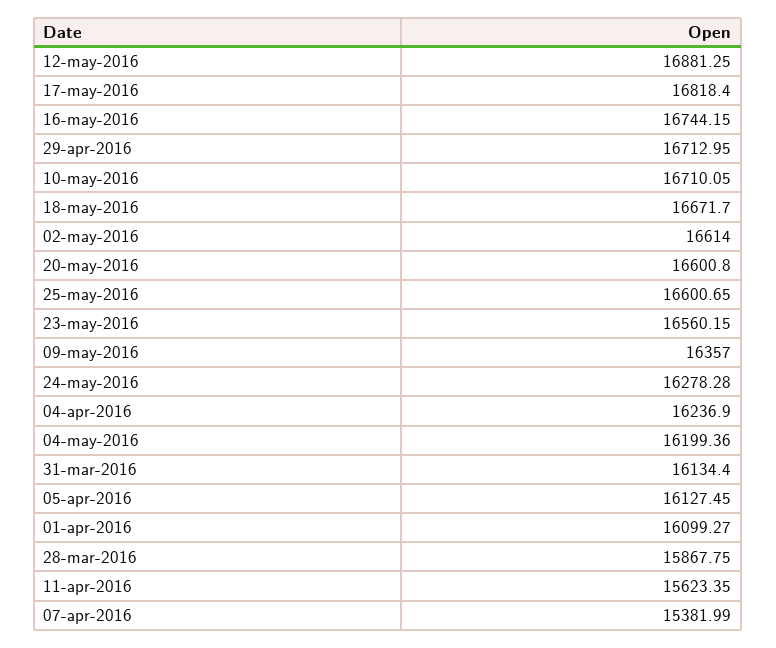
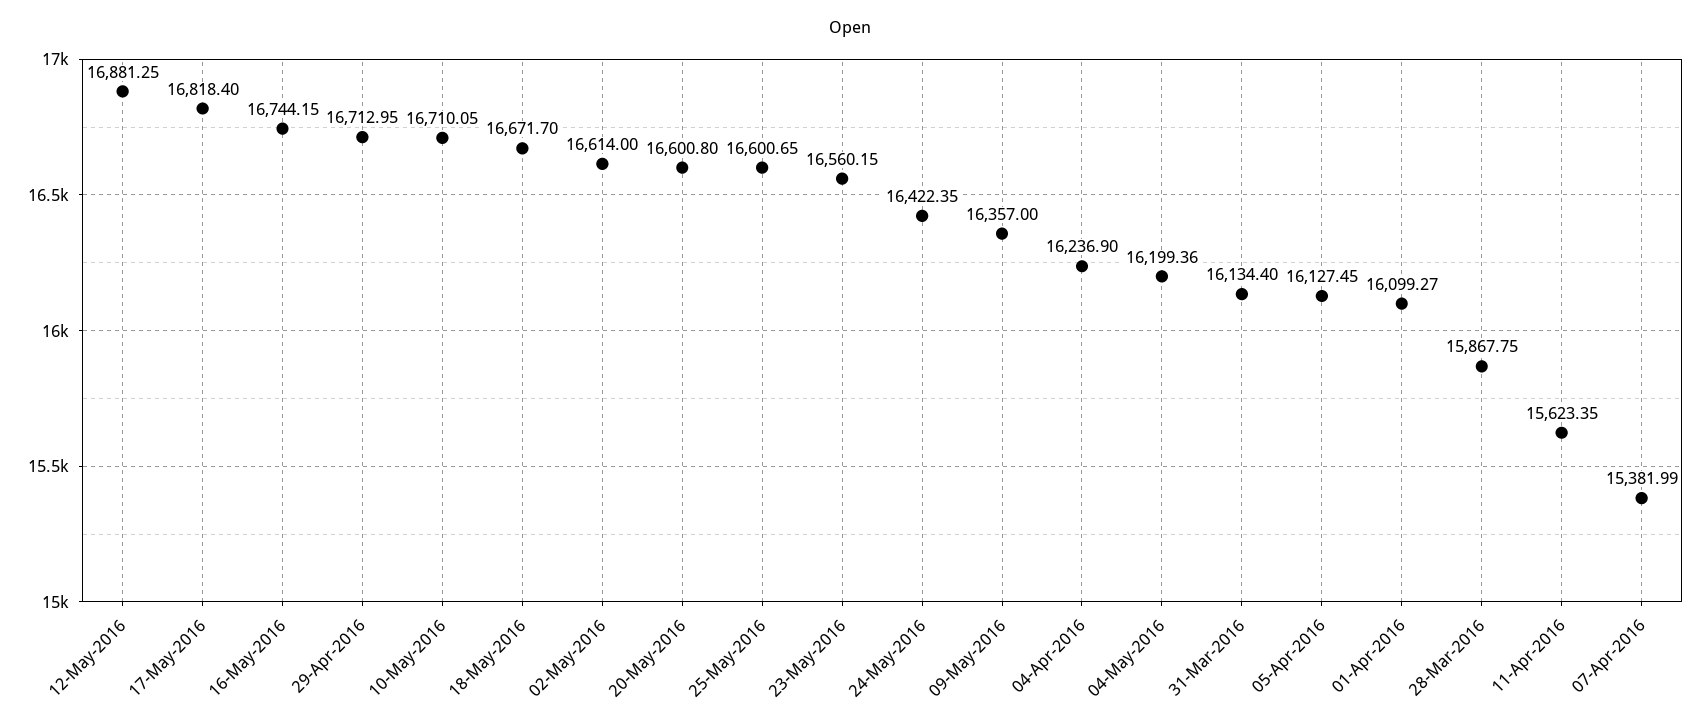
24-may-2016: 16278.28 -> 16422.35

